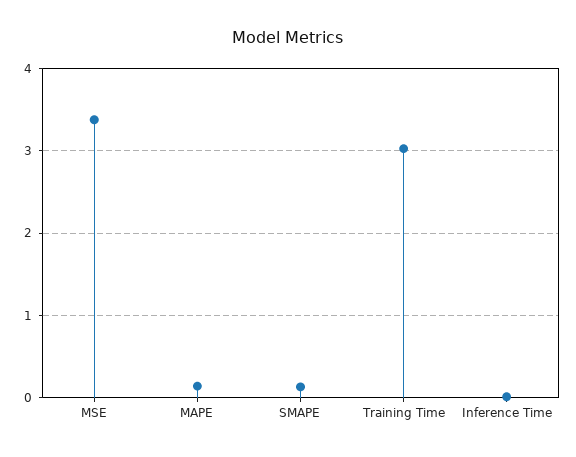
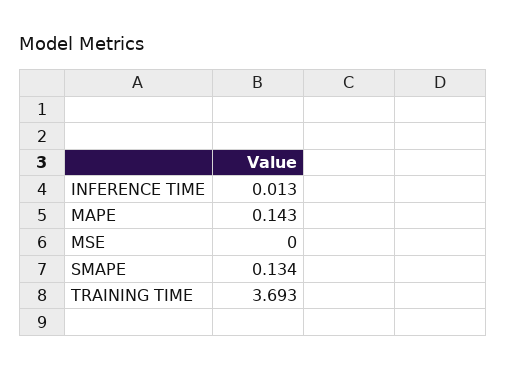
MSE: 3.4 -> 0
Training Time: 3 -> 3.693

